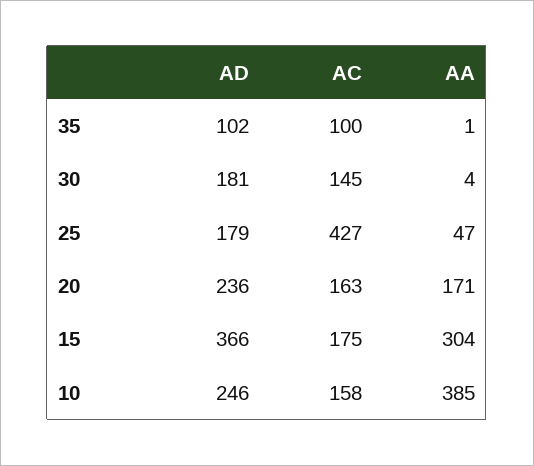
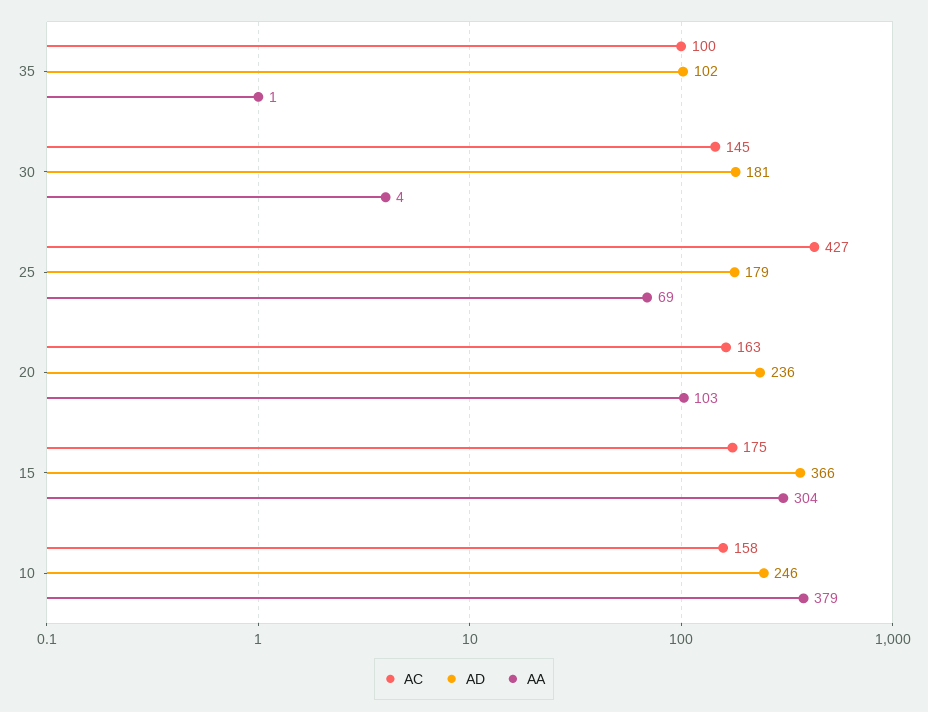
AA, 25: 47 -> 69
AA, 20: 171 -> 103
AA, 10: 385 -> 379

